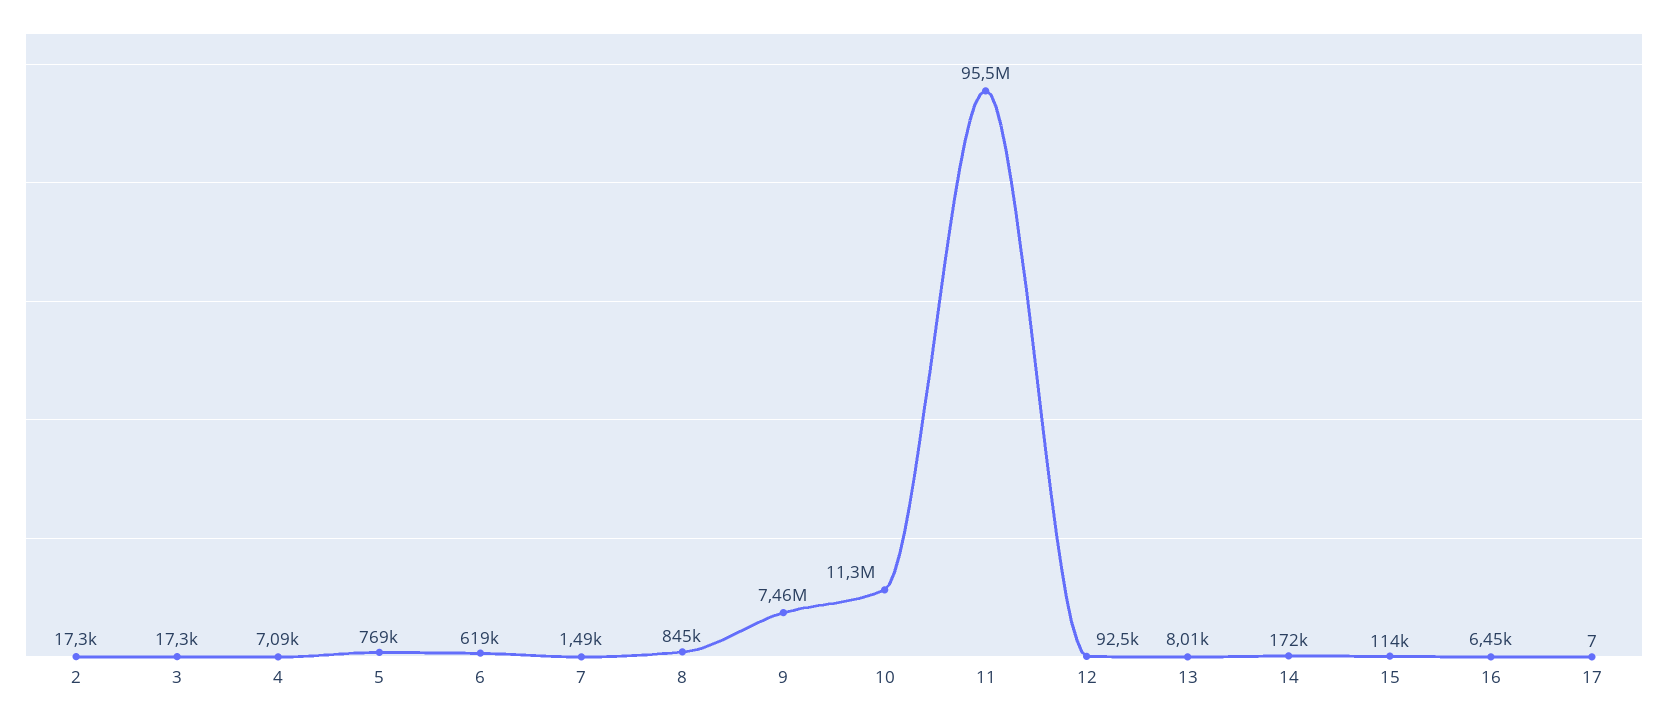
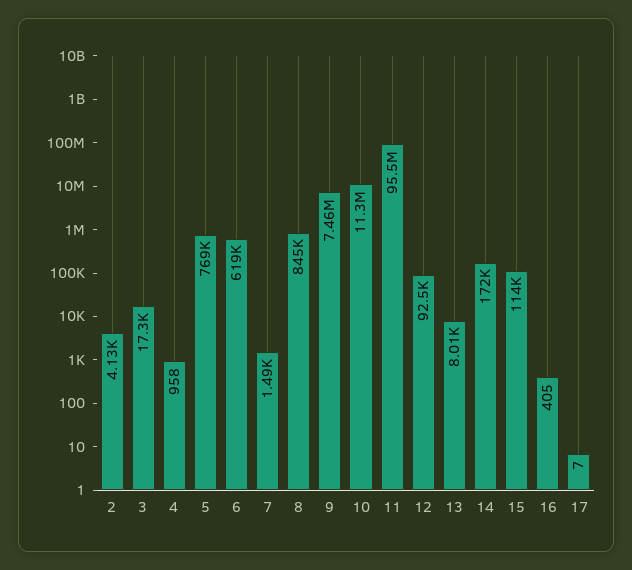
2: 17300 -> 4130
4: 7090 -> 958
16: 6450 -> 405

